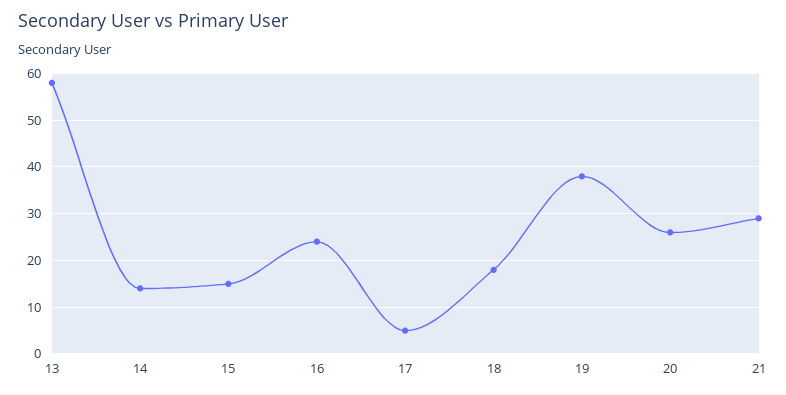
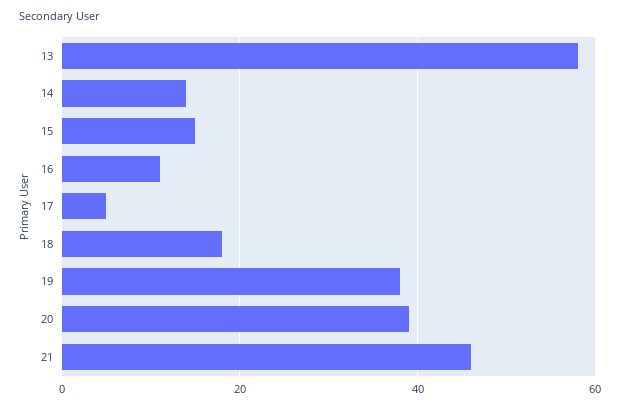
16: 25 -> 10
20: 25 -> 40
21: 30 -> 45

